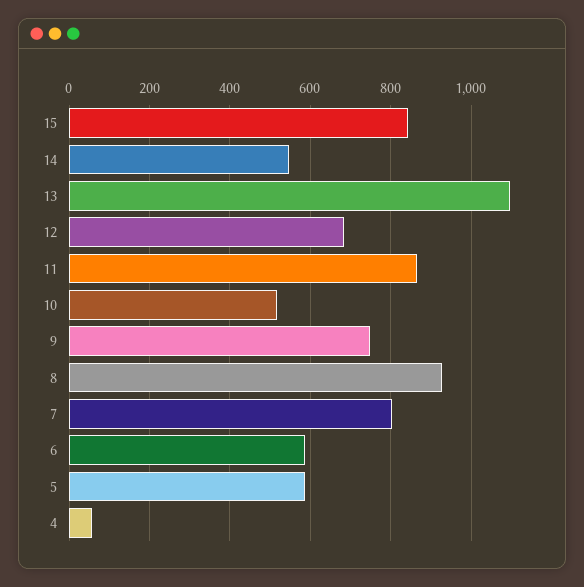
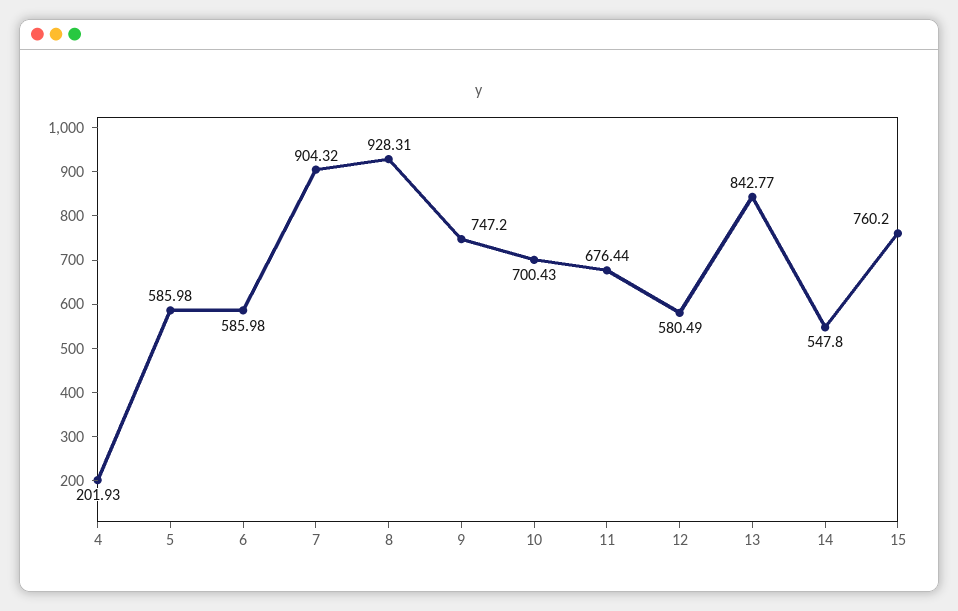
15: 840 -> 760.2
13: 1100 -> 842.77
12: 680 -> 580.49
11: 860 -> 676.44
10: 520 -> 700.43
7: 800 -> 904.32
4: 60 -> 201.93

